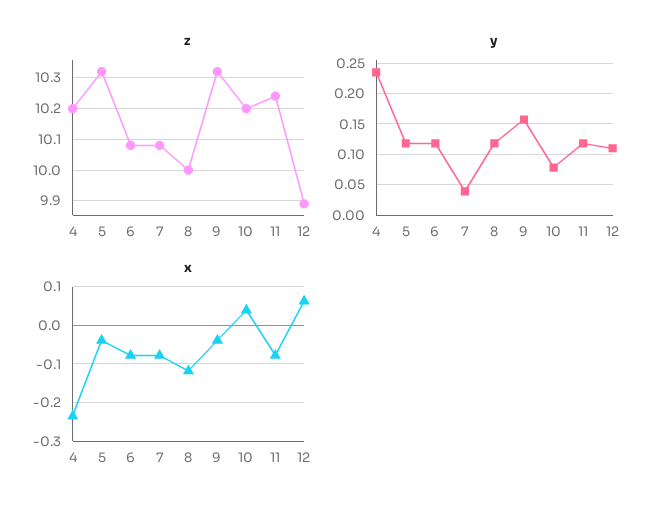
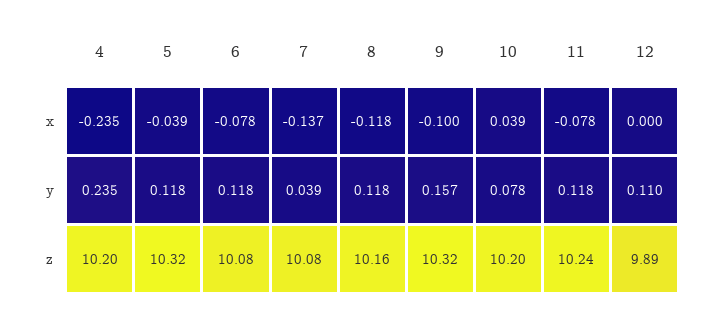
z, 8: 10 -> 10.16
x, 7: -0.08 -> -0.137
x, 9: -0.04 -> -0.1
x, 12: 0.06 -> 0

